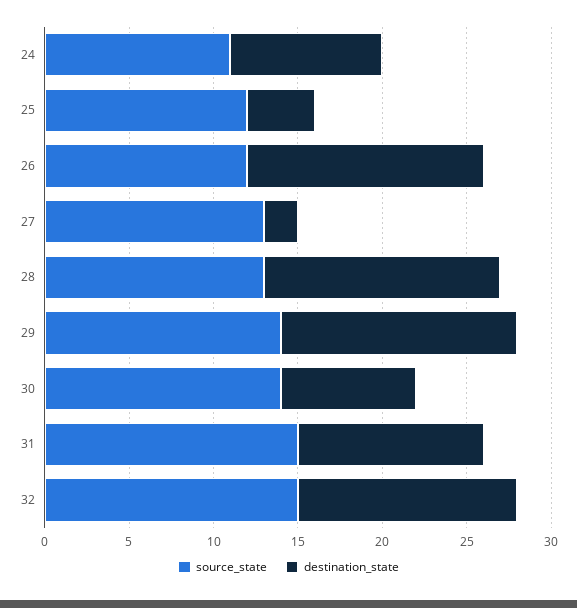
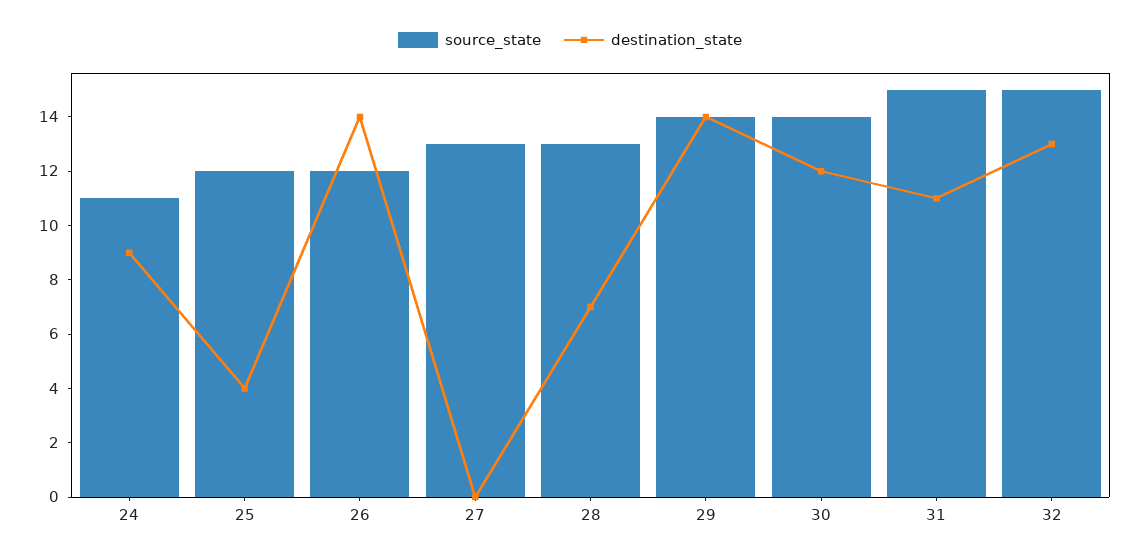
destination_state, 27: 2 -> 0
destination_state, 28: 14 -> 7
destination_state, 30: 8 -> 12

